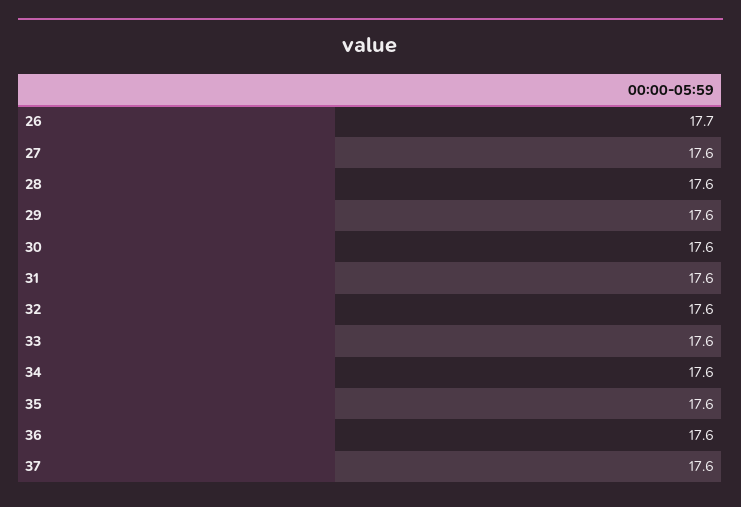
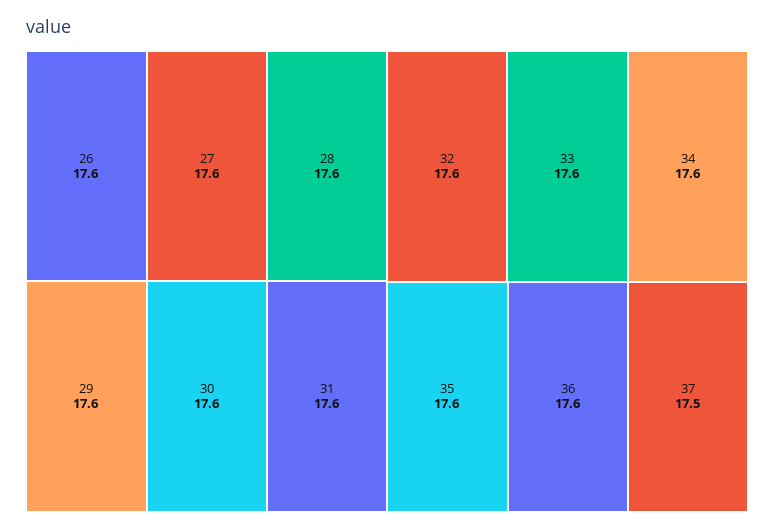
26: 17.7 -> 17.6
37: 17.6 -> 17.5

